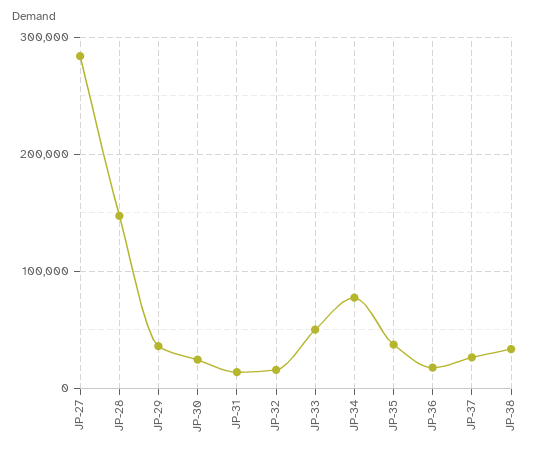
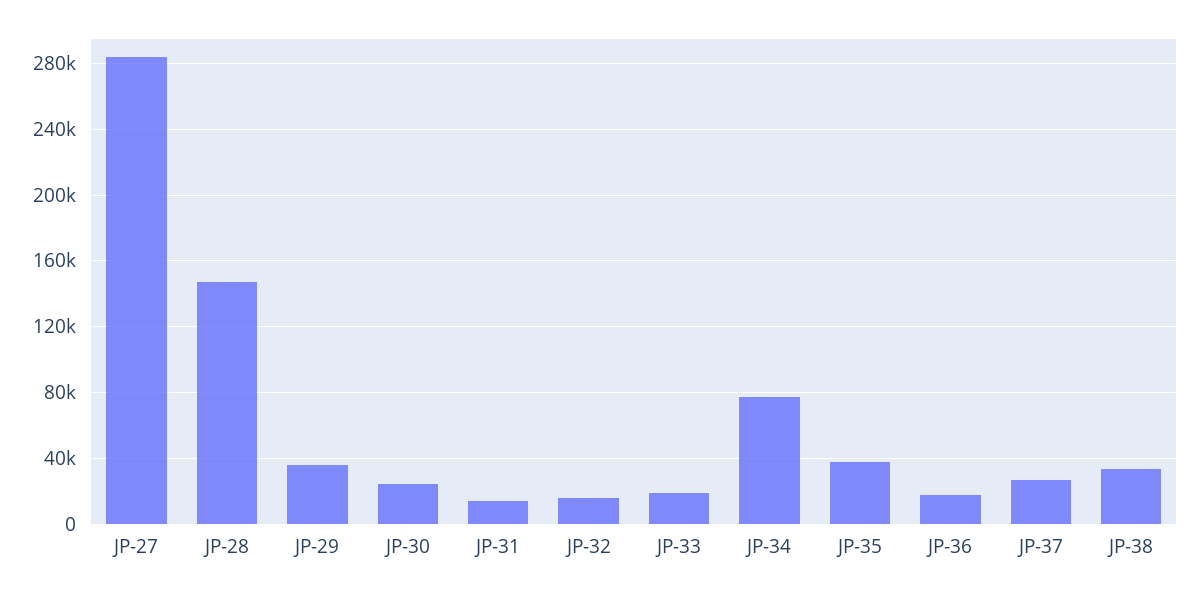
JP-33: 50000 -> 20000

